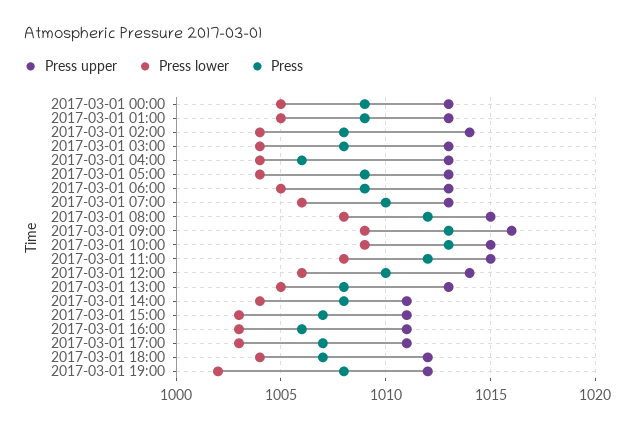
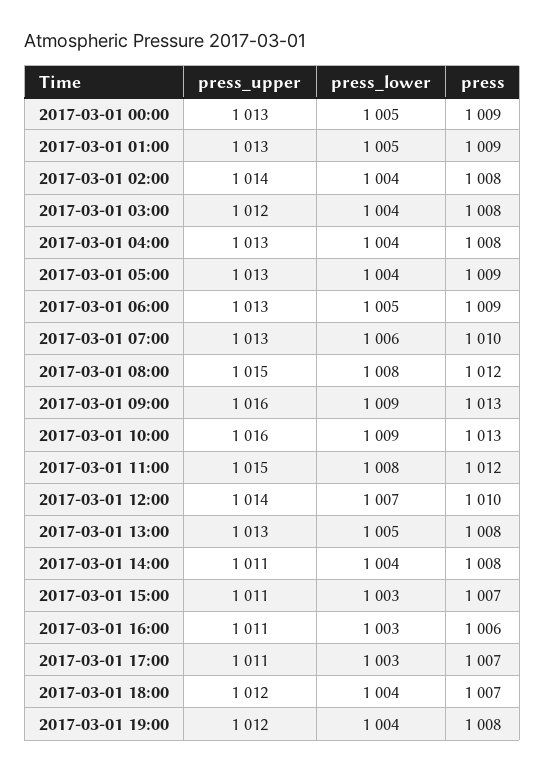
Press upper, 2017-03-01 03:00: 1013 -> 1012
Press, 2017-03-01 04:00: 1006 -> 1008
Press upper, 2017-03-01 10:00: 1015 -> 1016
Press lower, 2017-03-01 12:00: 1006 -> 1007
Press lower, 2017-03-01 19:00: 1002 -> 1004

